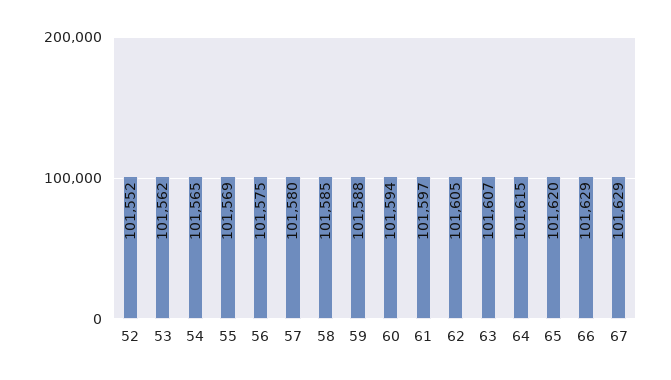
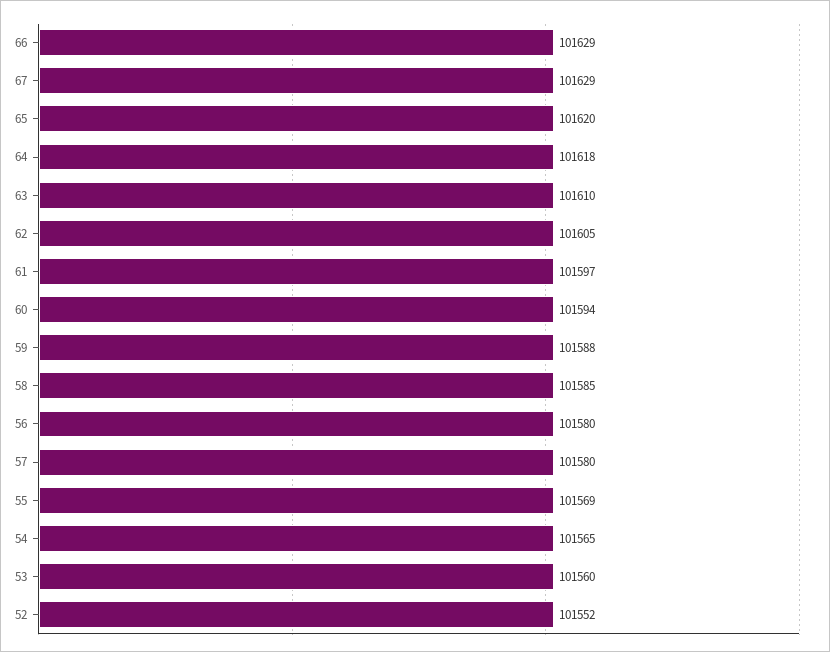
53: 101562 -> 101560
56: 101575 -> 101580
63: 101607 -> 101610
64: 101615 -> 101618

